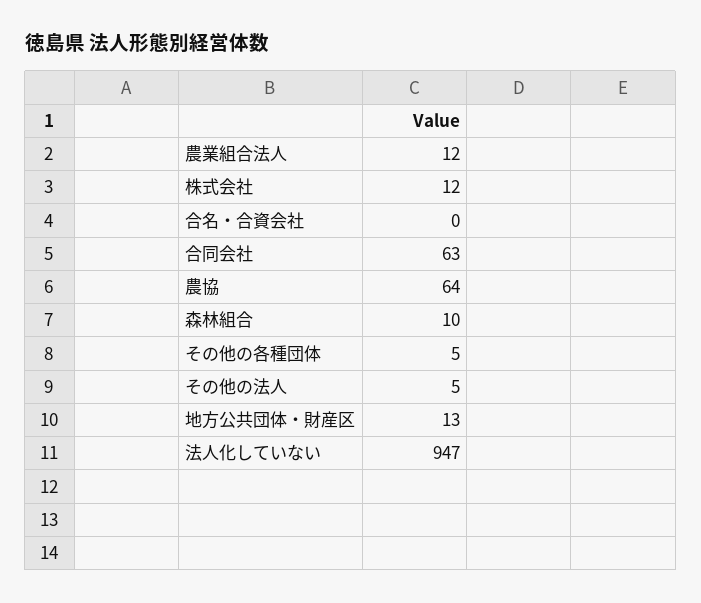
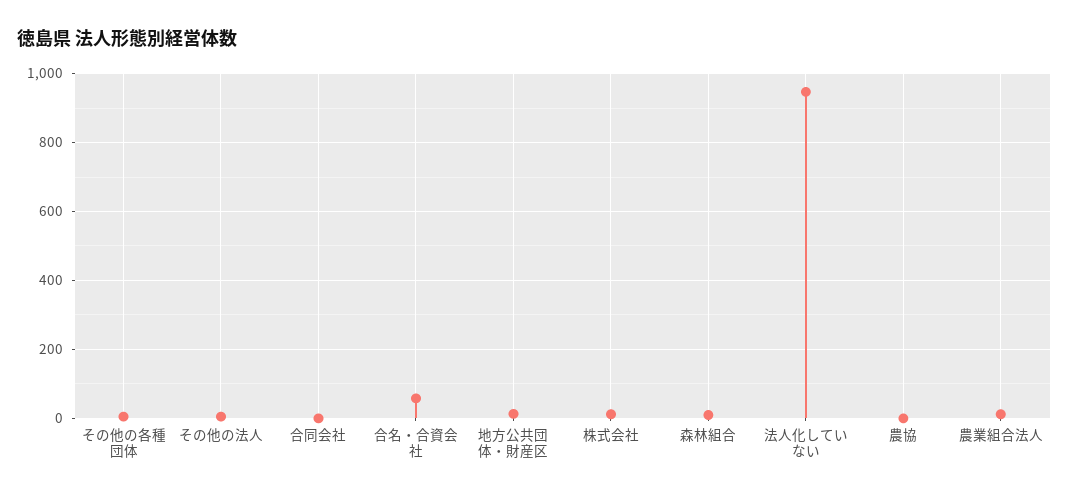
合名・合資会社: 0 -> 60
合同会社: 63 -> 0
農協: 64 -> 0

